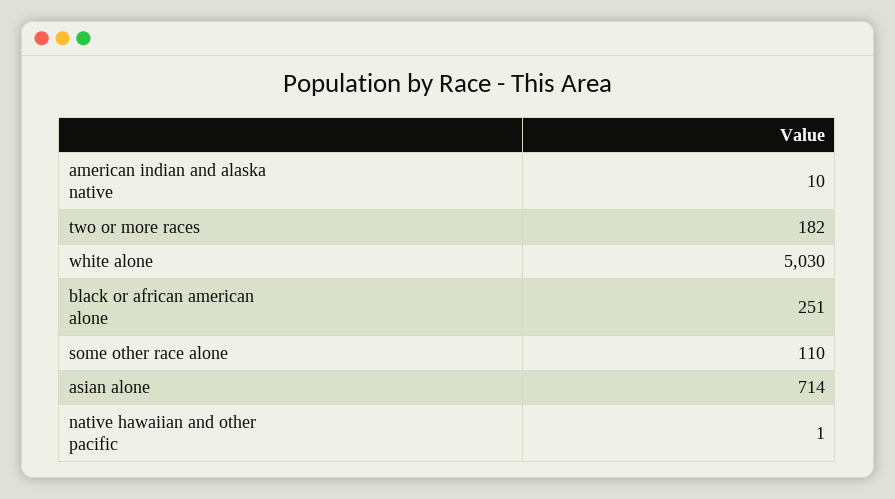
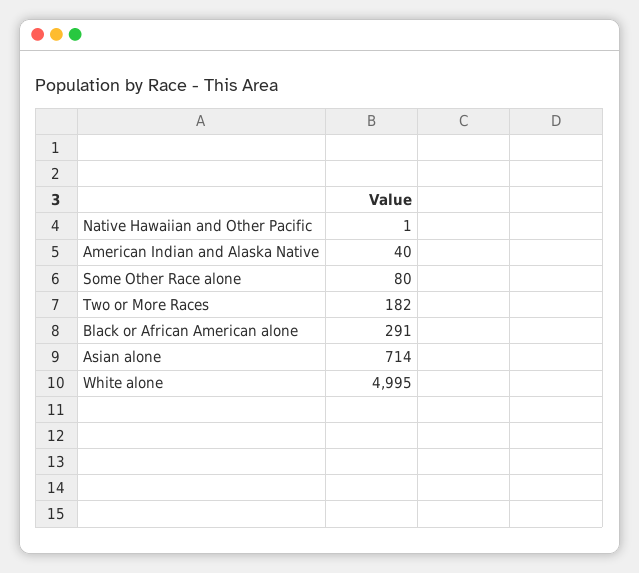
american indian and alaska native: 10 -> 40
white alone: 5030 -> 4995
black or african american alone: 251 -> 291
some other race alone: 110 -> 80

